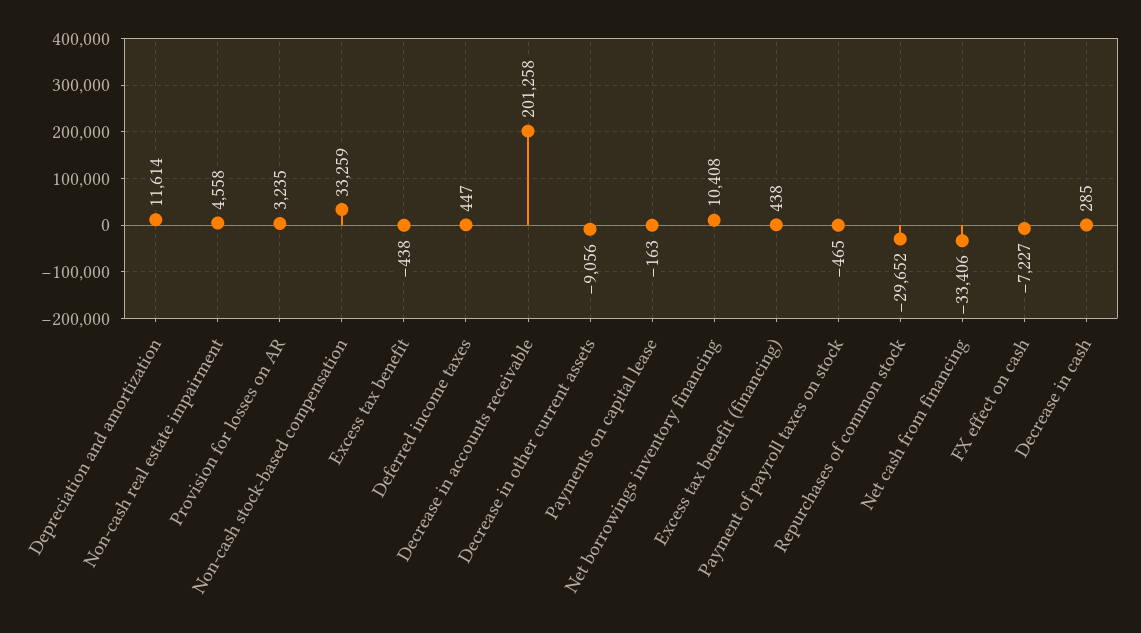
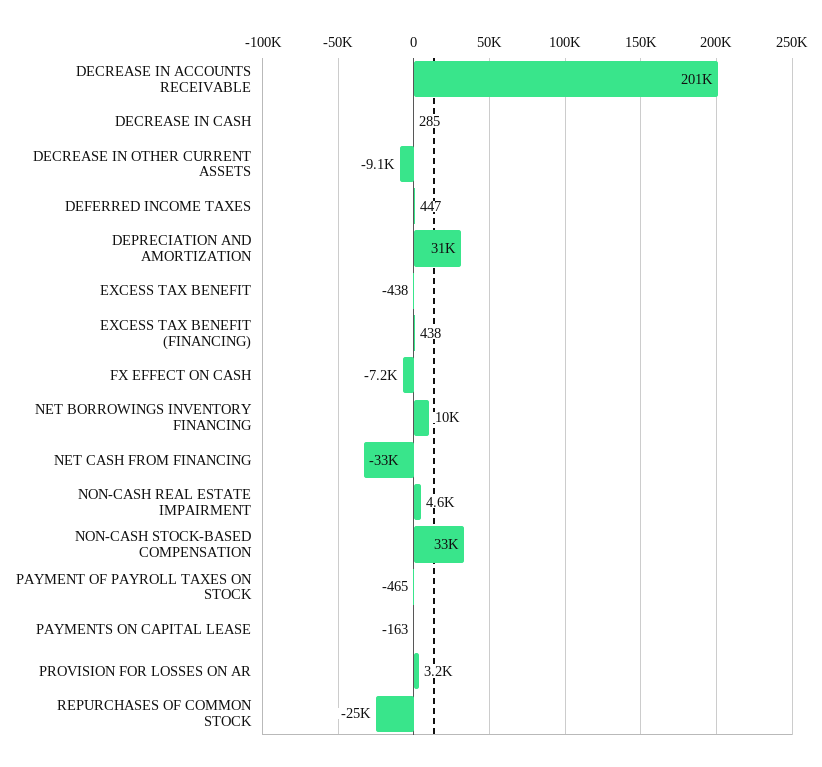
Depreciation and amortization: 11614 -> 31000
Repurchases of common stock: -29652 -> -25000

